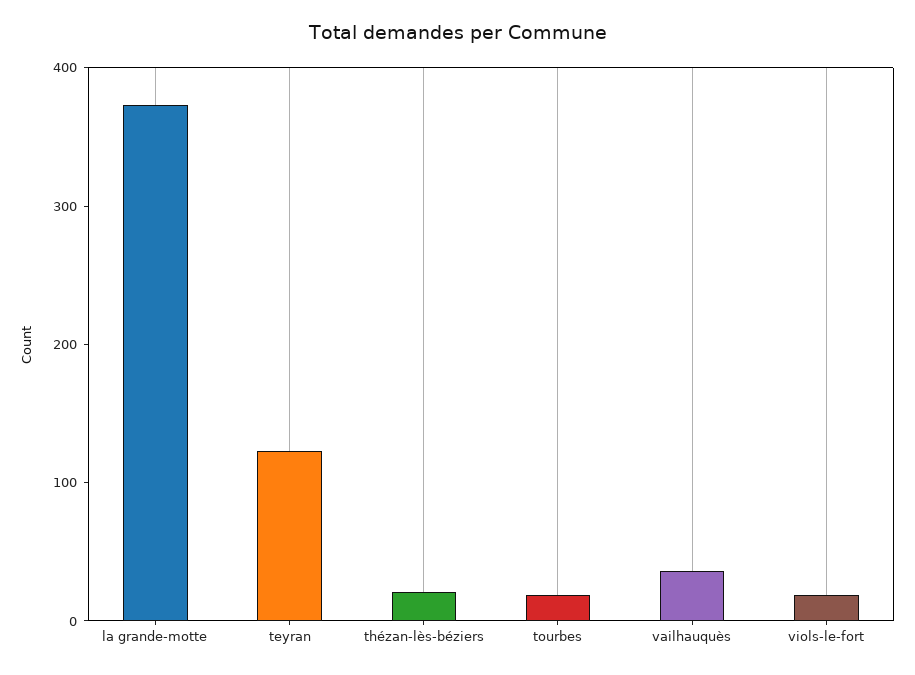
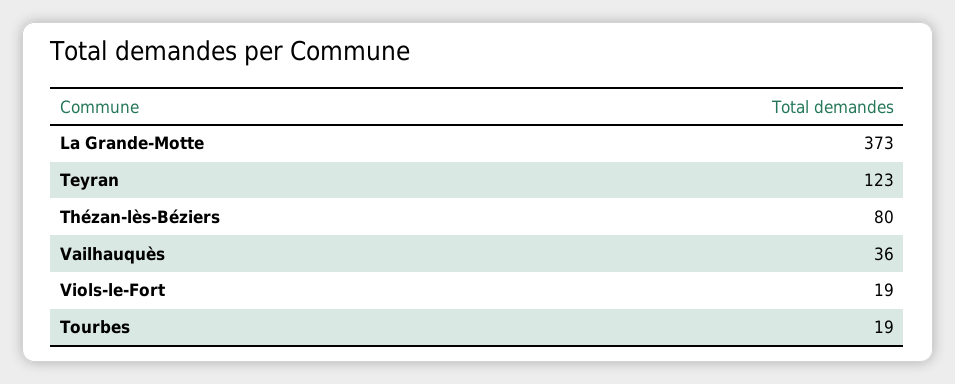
thézan-lès-béziers: 20 -> 80

